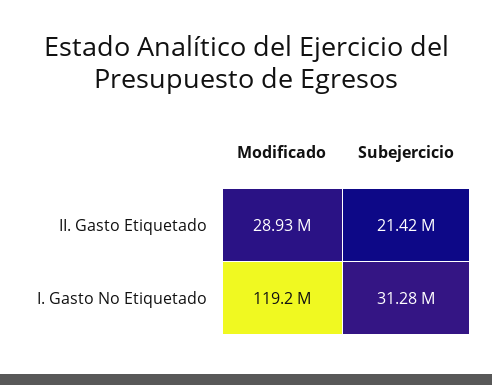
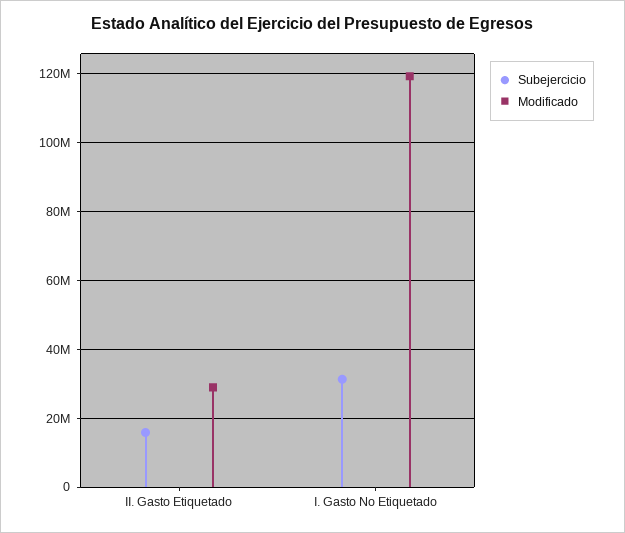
Subejercicio, II. Gasto Etiquetado: 21420000 -> 16000000

